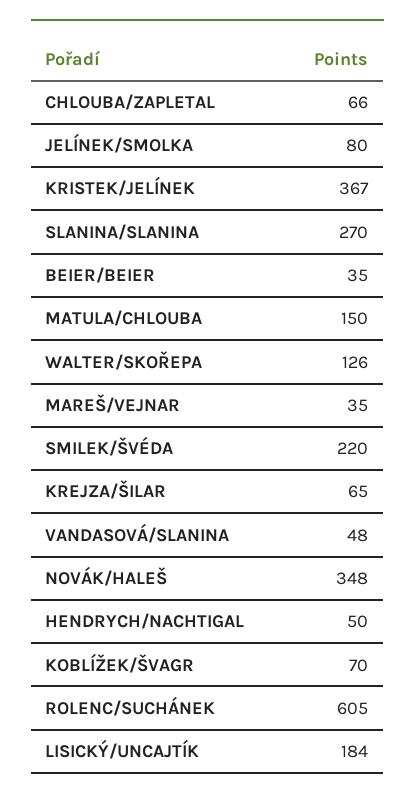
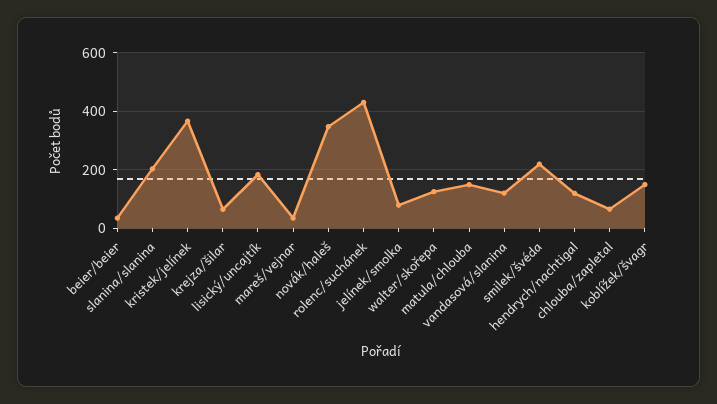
SLANINA/SLANINA: 270 -> 200
VANDASOVÁ/SLANINA: 48 -> 125
HENDRYCH/NACHTIGAL: 50 -> 125
KOBLÍŽEK/ŠVAGR: 70 -> 150
ROLENC/SUCHÁNEK: 605 -> 425

